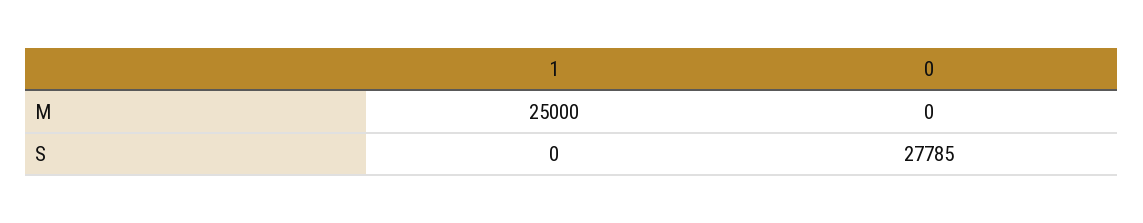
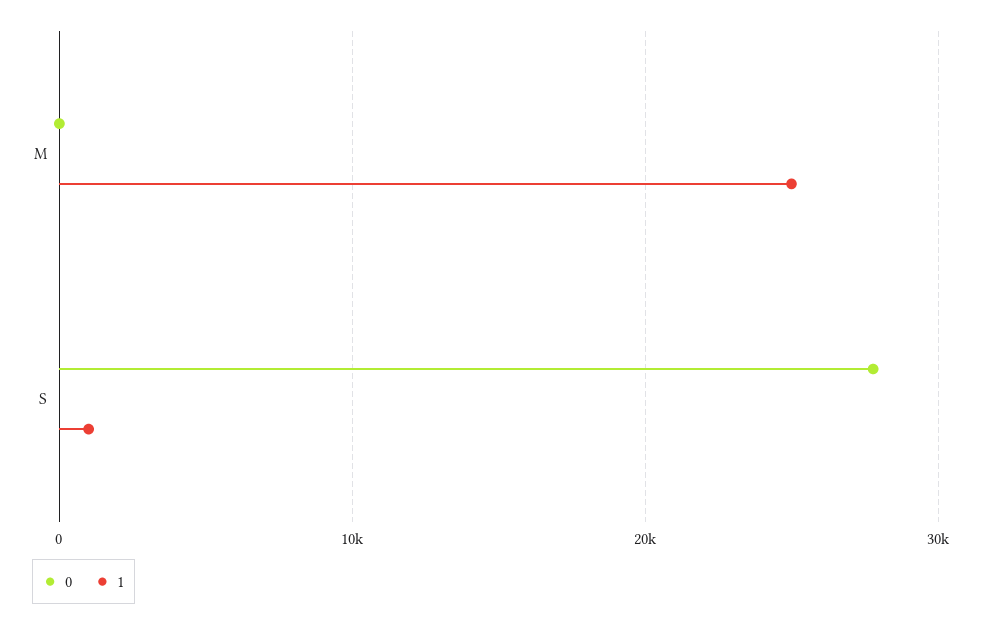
1, S: 0 -> 1000

